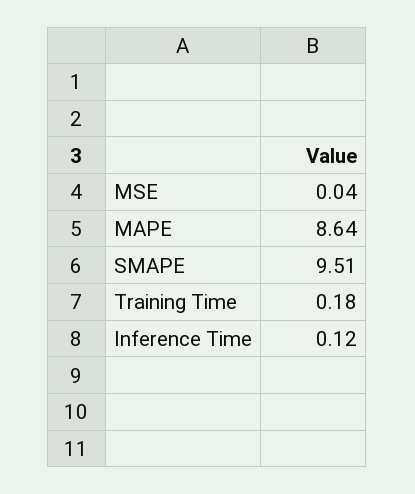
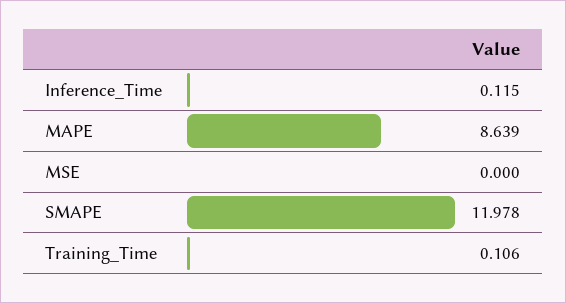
MSE: 0.04 -> 0
SMAPE: 9.51 -> 11.978
Training Time: 0.18 -> 0.106

